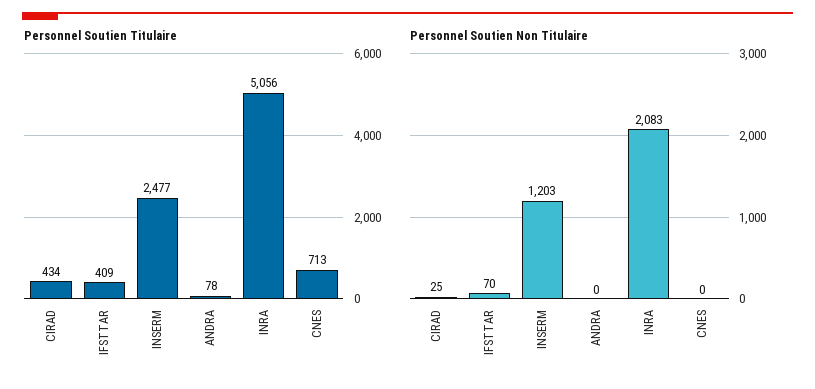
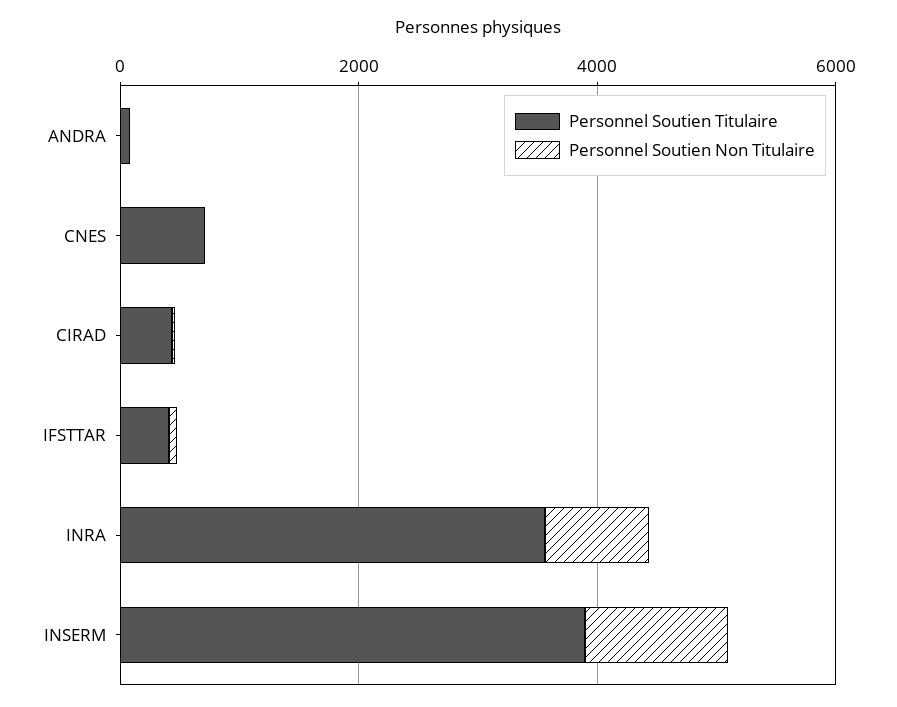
Personnel Soutien Titulaire, INSERM: 2477 -> 4000
Personnel Soutien Titulaire, INRA: 5056 -> 3500
Personnel Soutien Non Titulaire, INRA: 2083 -> 1000

